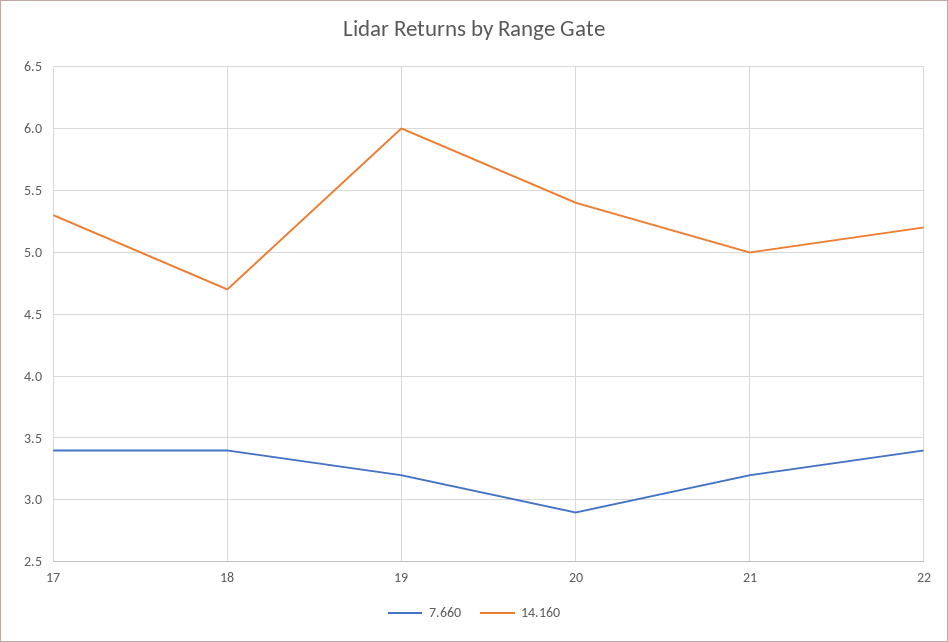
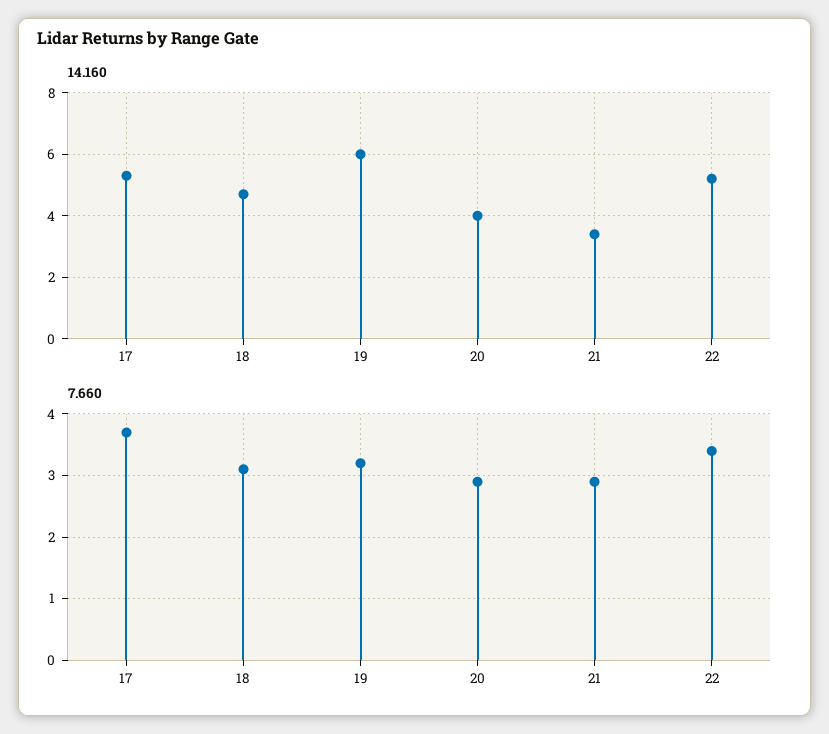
7.660, 17: 3.4 -> 3.7
7.660, 18: 3.4 -> 3.1
14.160, 20: 5.4 -> 4
7.660, 21: 3.2 -> 2.9
14.160, 21: 5 -> 3.5

